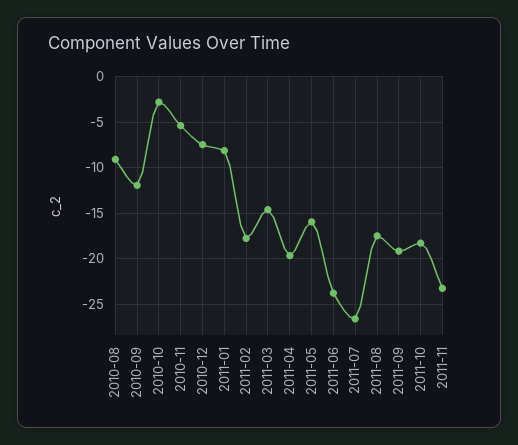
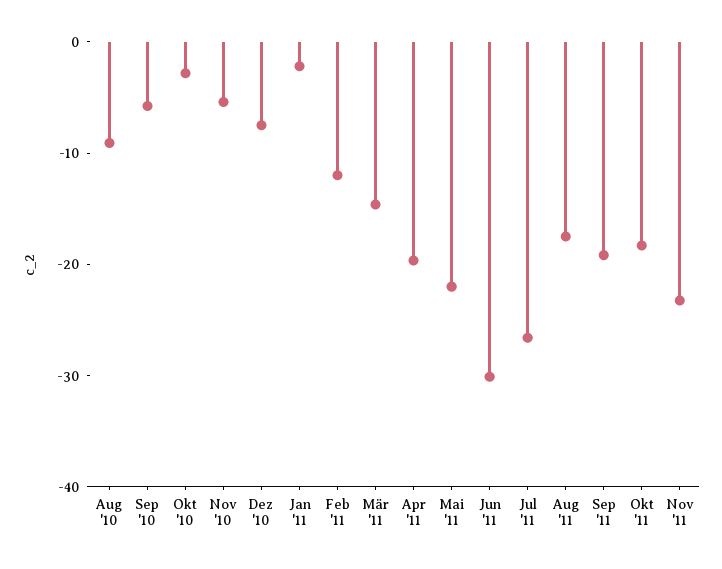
2010-09: -12 -> -6
2011-01: -8 -> -2
2011-02: -18 -> -12
2011-05: -16 -> -22
2011-06: -24 -> -30

